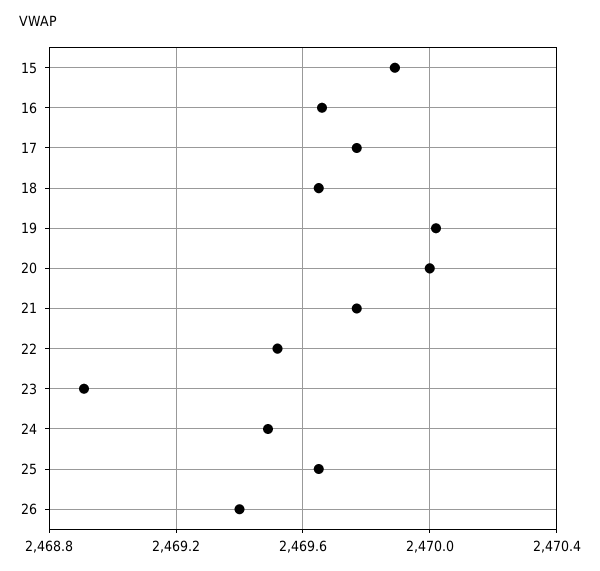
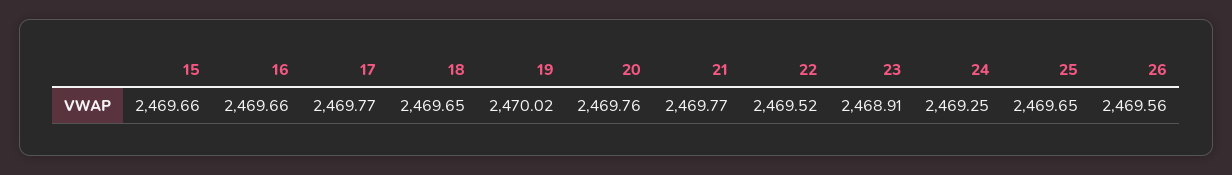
15: 2469.9 -> 2469.66
20: 2470 -> 2469.76
24: 2469.5 -> 2469.25
26: 2469.4 -> 2469.56

